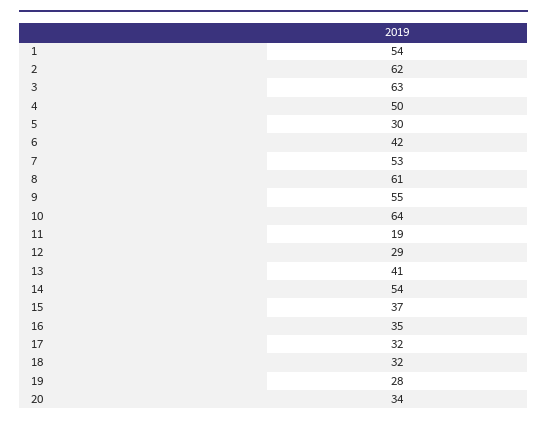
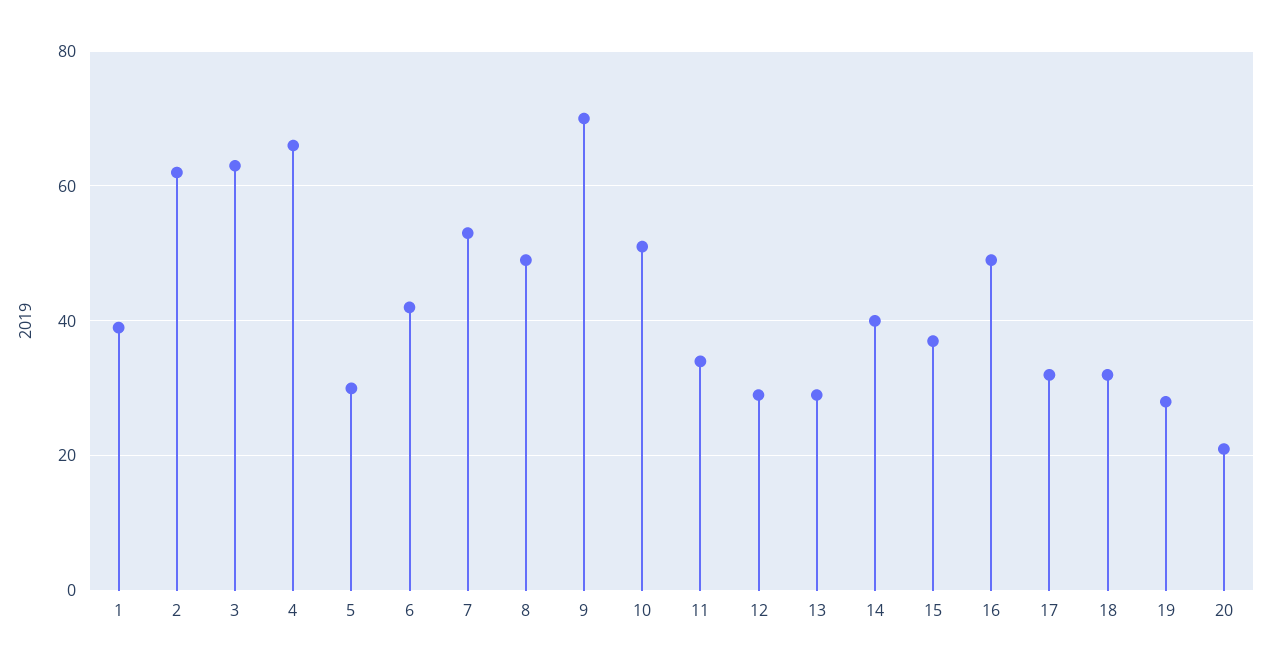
1: 54 -> 40
4: 50 -> 65
8: 61 -> 50
9: 55 -> 70
10: 64 -> 50
11: 19 -> 35
13: 41 -> 30
14: 54 -> 40
16: 35 -> 50
20: 34 -> 20

